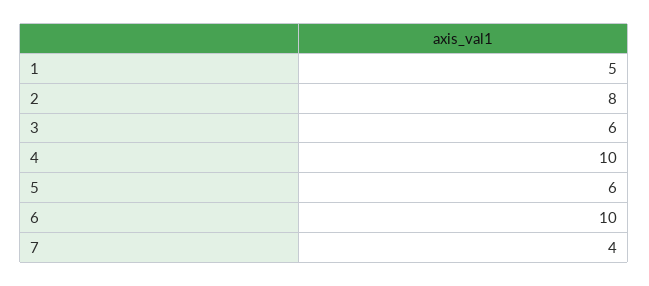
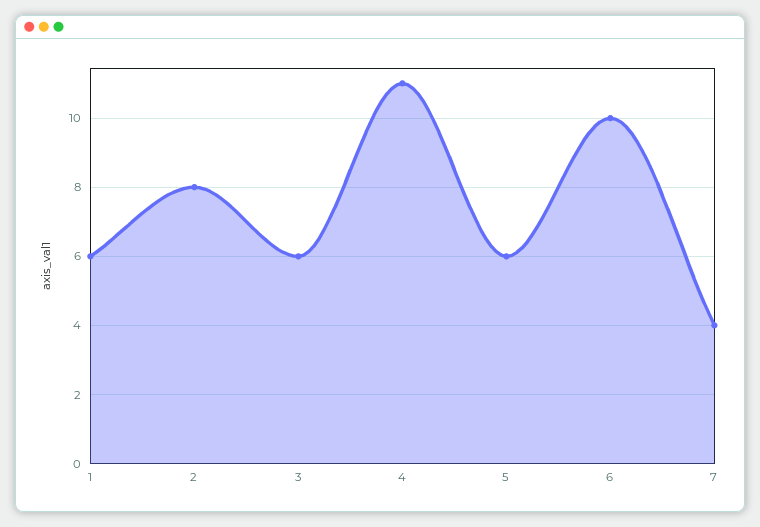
1: 5 -> 6
4: 10 -> 11

